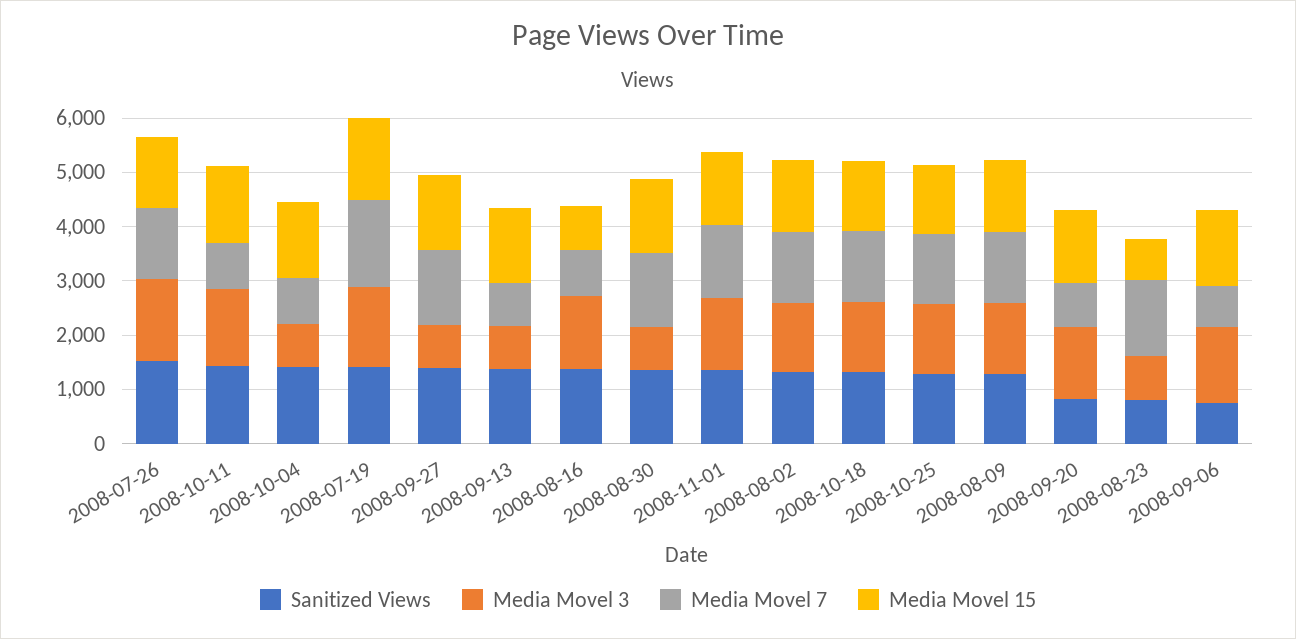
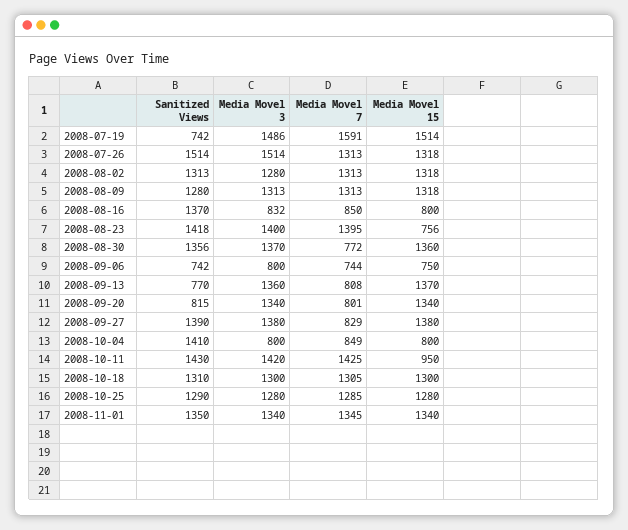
Media Movel 7, 2008-10-11: 800 -> 1425
Media Movel 15, 2008-10-11: 1400 -> 950
Media Movel 15, 2008-10-04: 1400 -> 800
Sanitized Views, 2008-07-19: 1400 -> 742
Media Movel 3, 2008-09-27: 800 -> 1380
Media Movel 7, 2008-09-27: 1400 -> 829
Sanitized Views, 2008-09-13: 1400 -> 770
Media Movel 3, 2008-09-13: 800 -> 1360
Media Movel 3, 2008-08-16: 1400 -> 832
Media Movel 3, 2008-08-30: 800 -> 1370
Media Movel 7, 2008-08-30: 1400 -> 772
Sanitized Views, 2008-08-23: 800 -> 1418
Media Movel 3, 2008-08-23: 800 -> 1400
Media Movel 3, 2008-09-06: 1400 -> 800
Media Movel 15, 2008-09-06: 1400 -> 750

